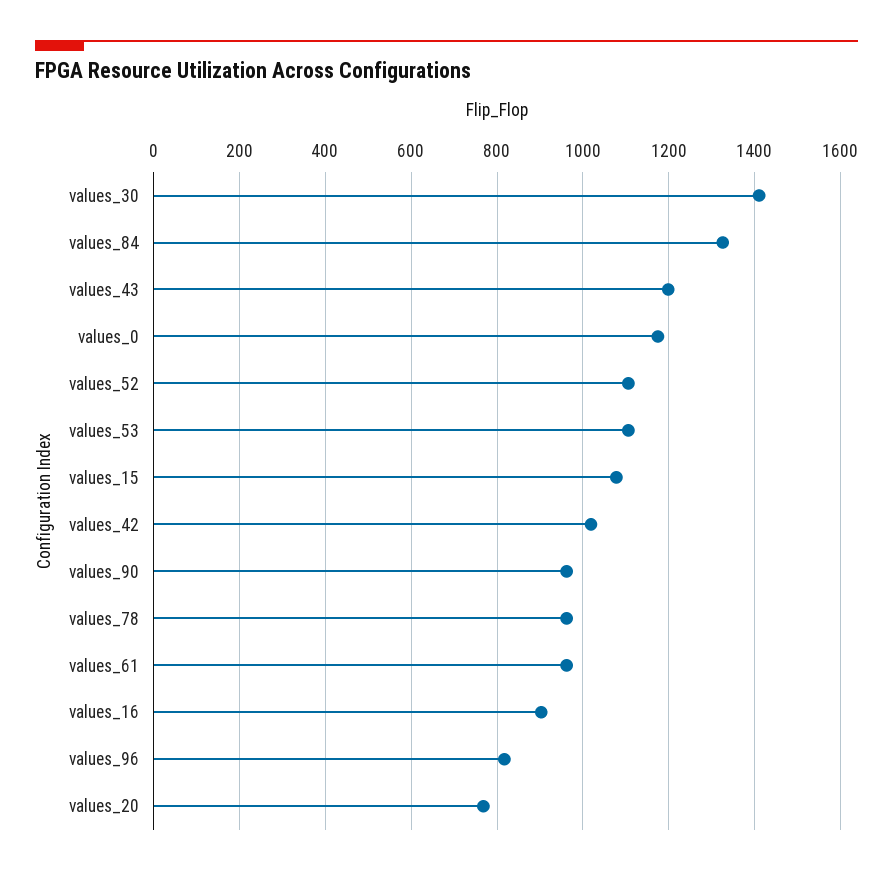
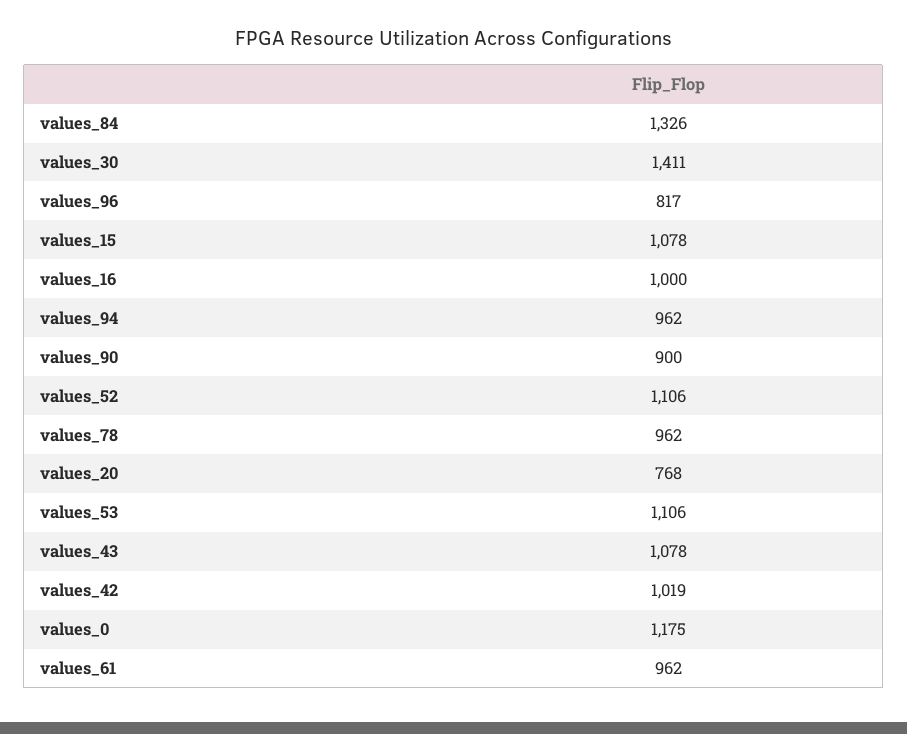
values_43: 1200 -> 1078
values_90: 960 -> 900
values_16: 900 -> 1000
values_94: none -> 962

